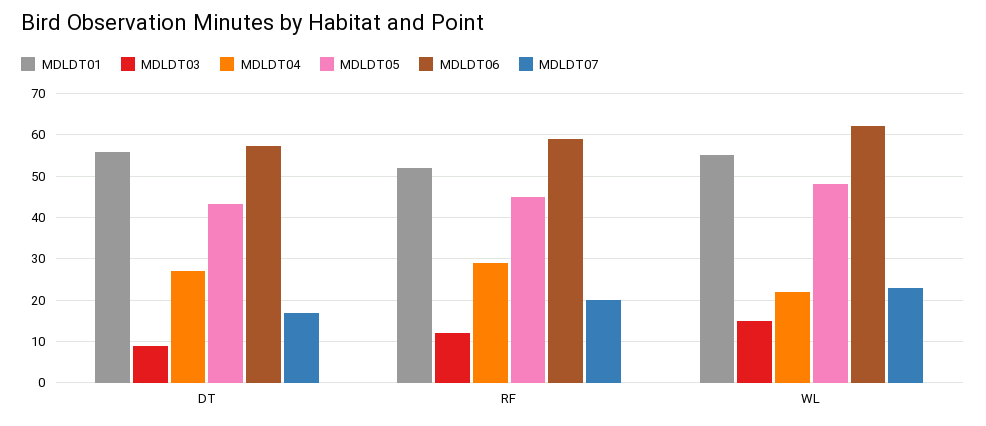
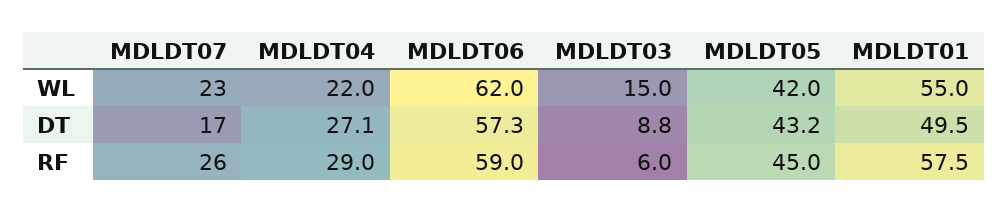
MDLDT01, DT: 56 -> 49.5
MDLDT01, RF: 52 -> 57.5
MDLDT03, RF: 12 -> 6
MDLDT07, RF: 20 -> 26
MDLDT05, WL: 48 -> 42

